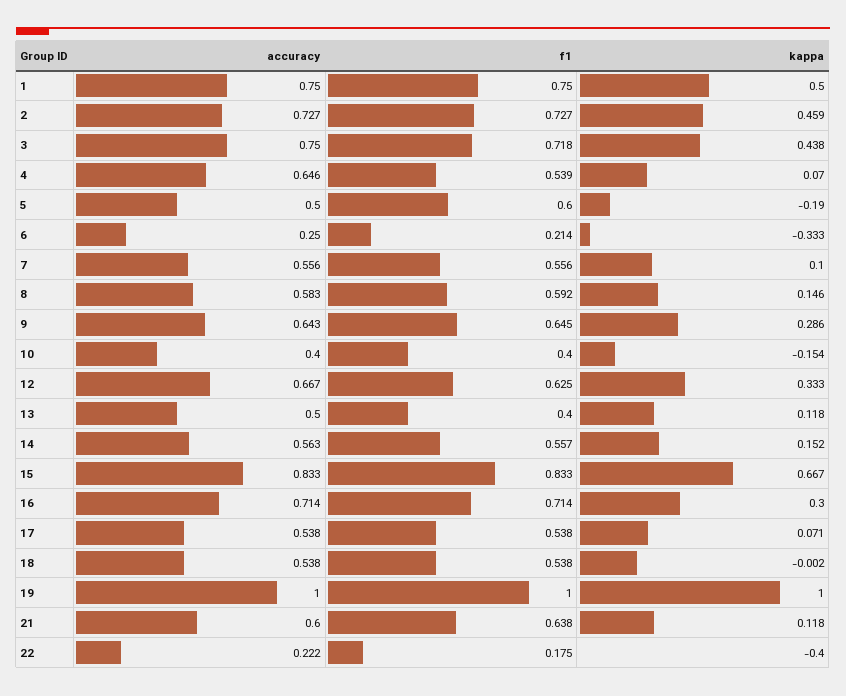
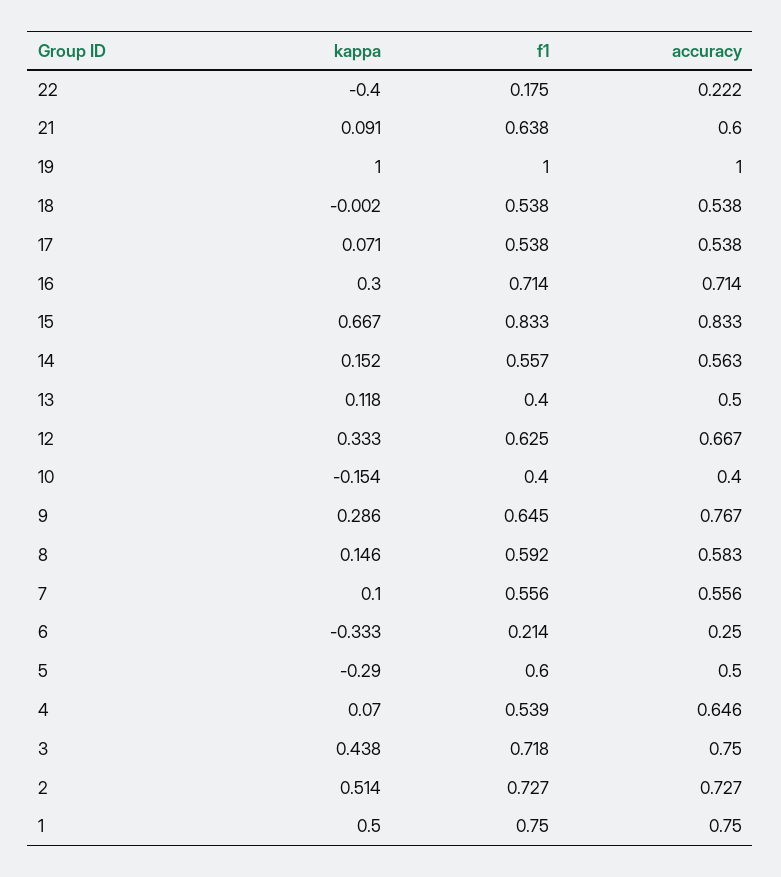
kappa, 2: 0.459 -> 0.514
kappa, 5: -0.19 -> -0.29
accuracy, 9: 0.643 -> 0.767
kappa, 21: 0.118 -> 0.091

